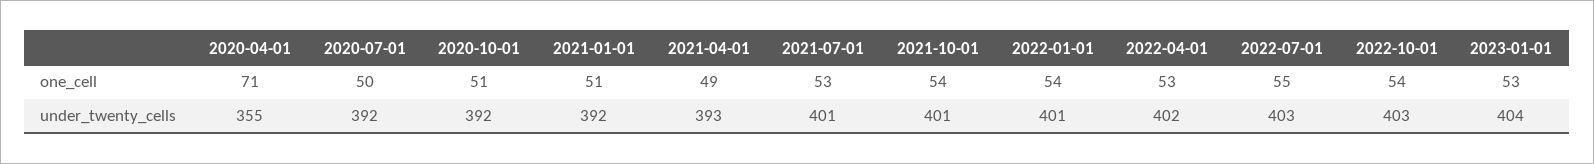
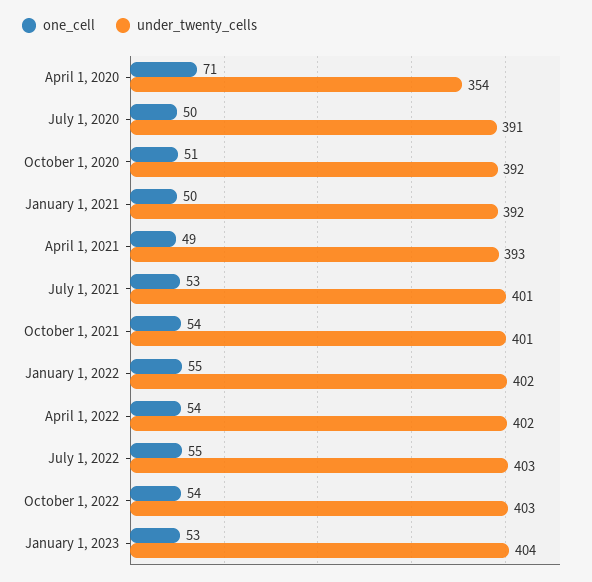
one_cell, 2021-01-01: 51 -> 50
one_cell, 2022-01-01: 54 -> 55
one_cell, 2022-04-01: 53 -> 54
under_twenty_cells, 2020-04-01: 355 -> 354
under_twenty_cells, 2020-07-01: 392 -> 391
under_twenty_cells, 2022-01-01: 401 -> 402

